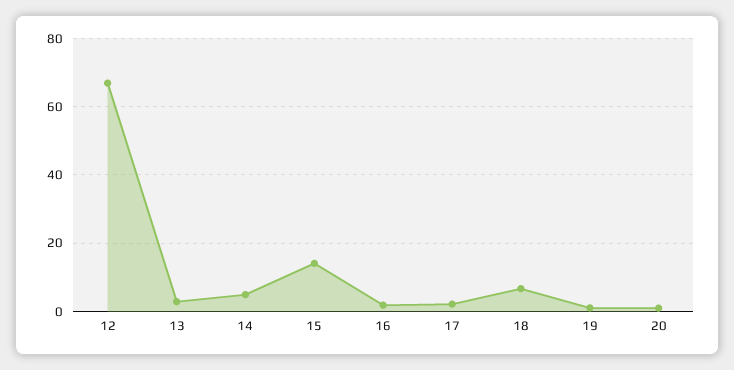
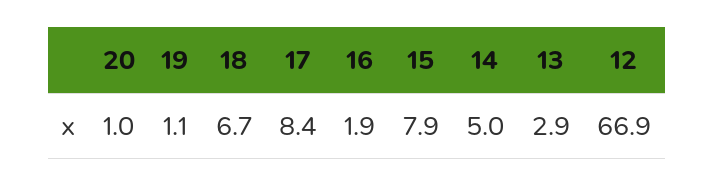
15: 14 -> 7.9
17: 2 -> 8.4

